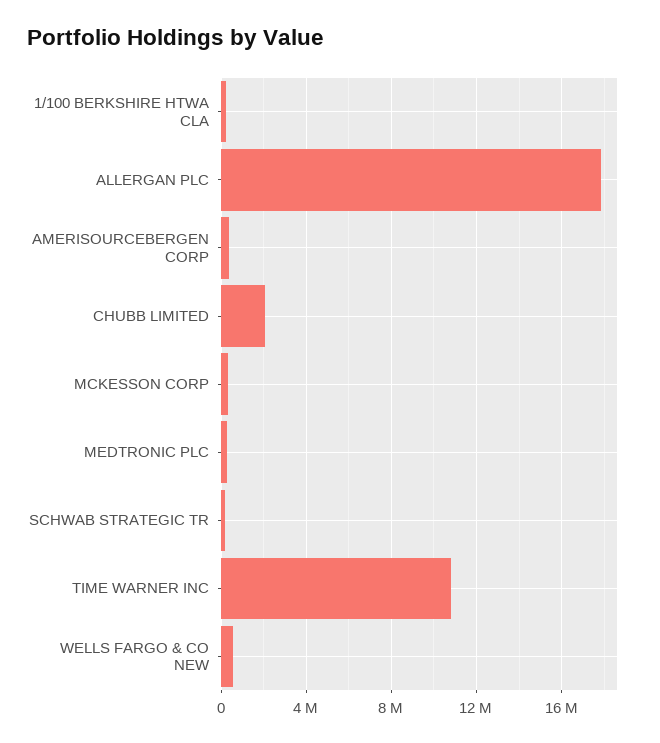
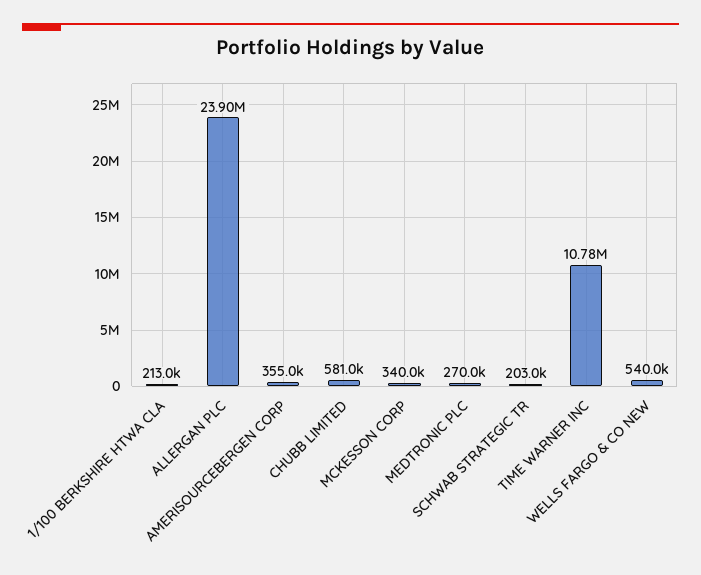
ALLERGAN PLC: 18000000 -> 23900000
CHUBB LIMITED: 2000000 -> 581000

